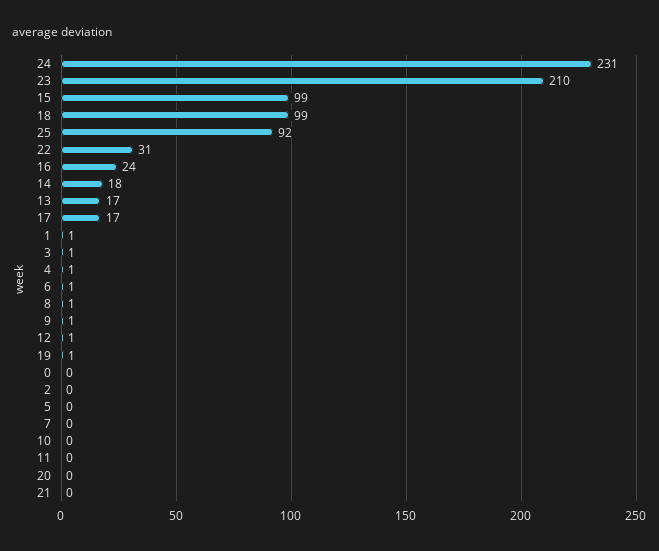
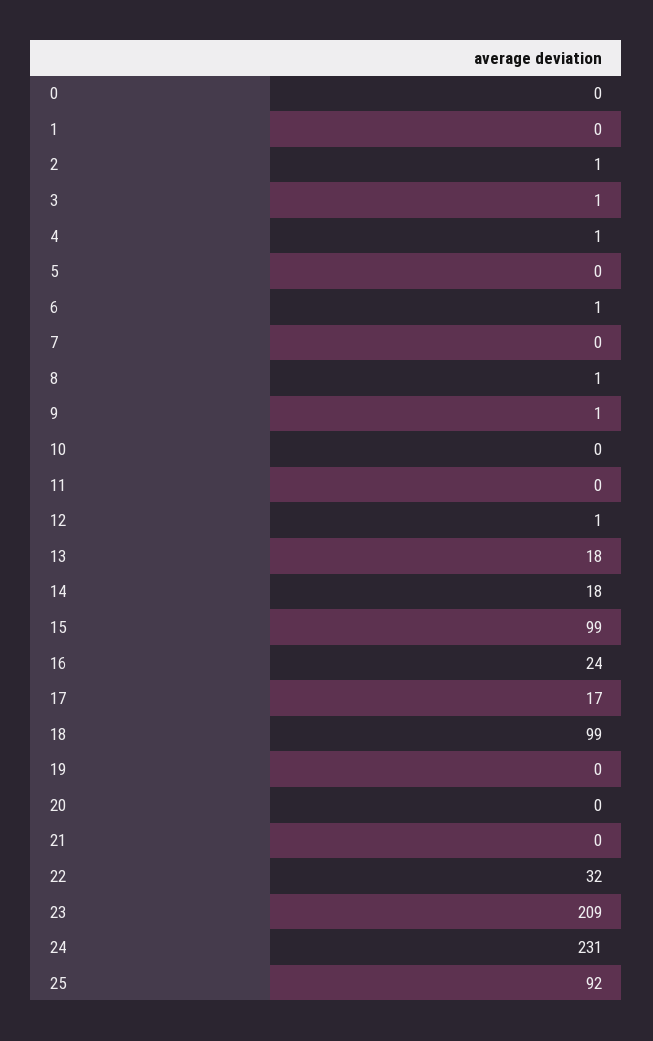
23: 210 -> 209
22: 31 -> 32
13: 17 -> 18
1: 1 -> 0
19: 1 -> 0
2: 0 -> 1

